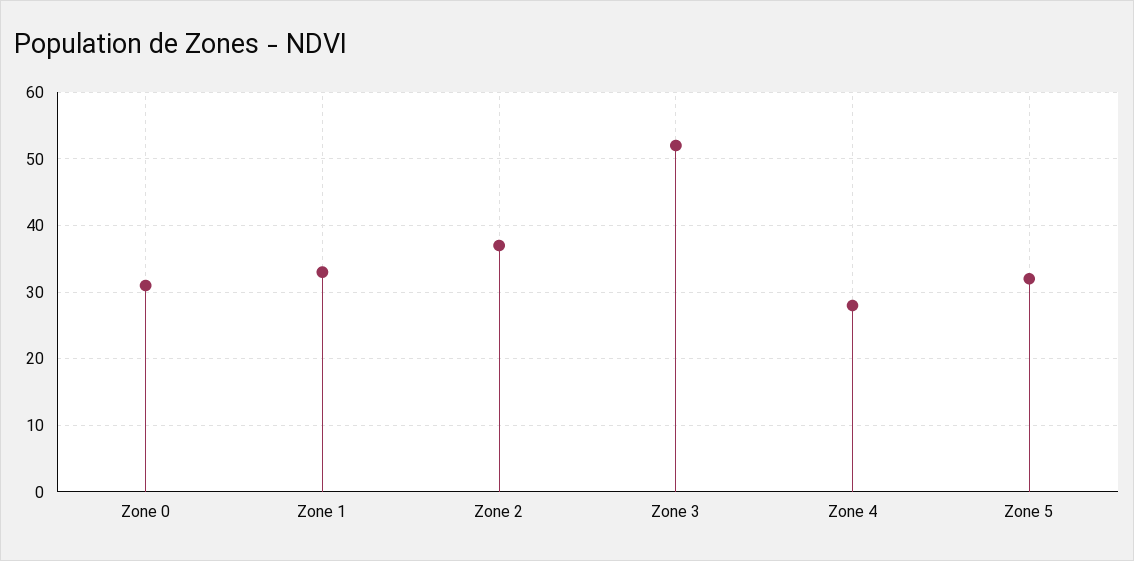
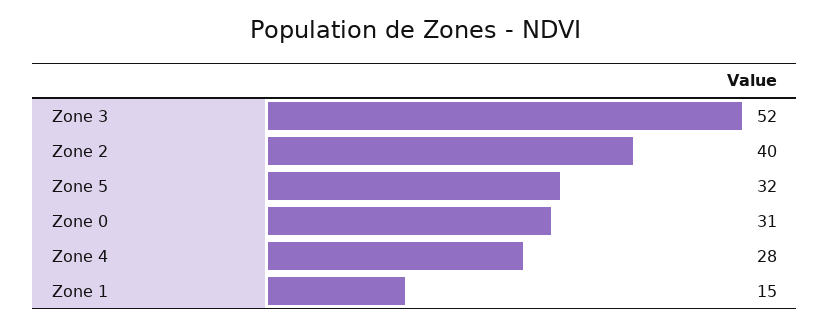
Zone 1: 33 -> 15
Zone 2: 37 -> 40

